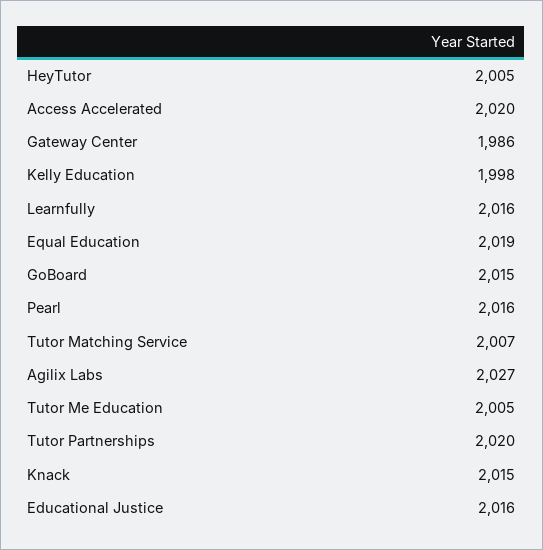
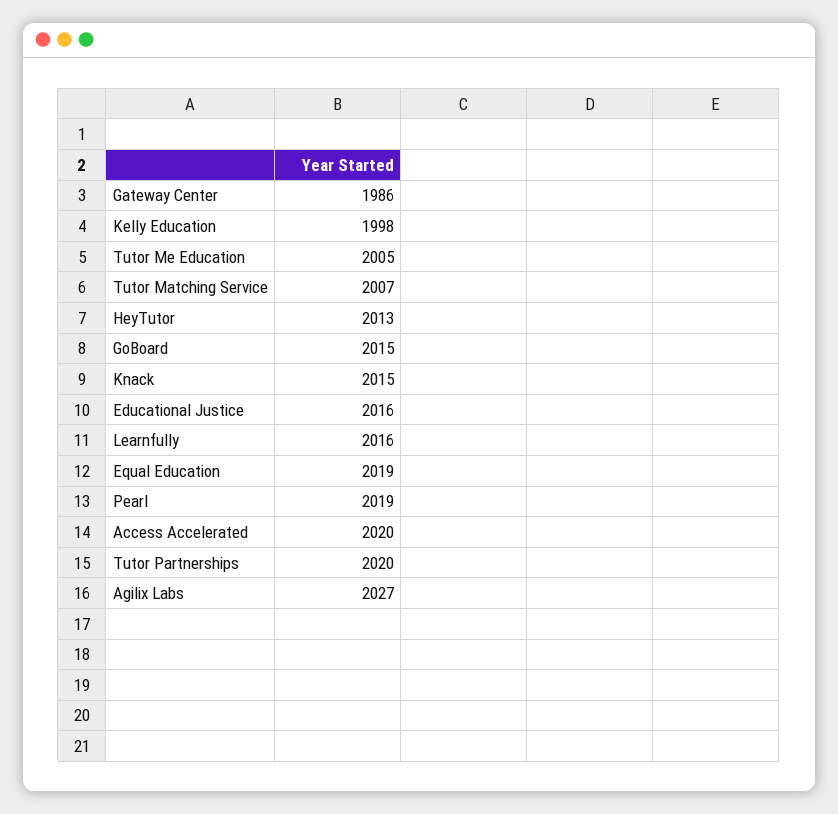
HeyTutor: 2005 -> 2013
Pearl: 2016 -> 2019

